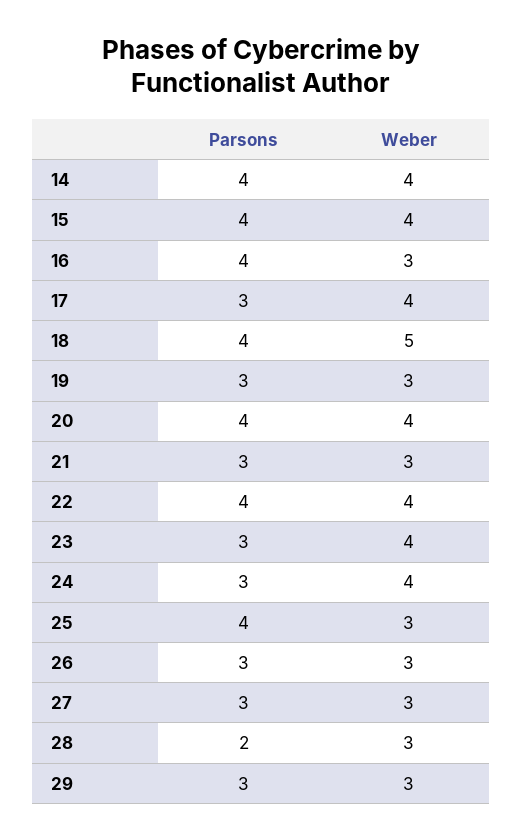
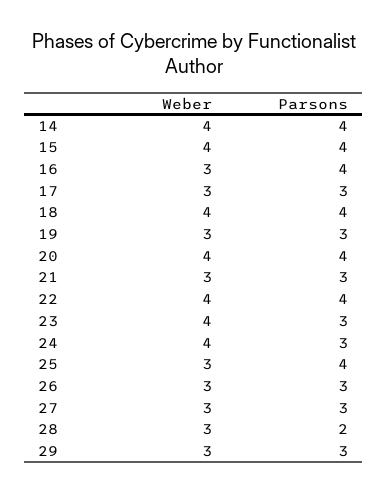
Weber, 17: 4 -> 3
Weber, 18: 5 -> 4

